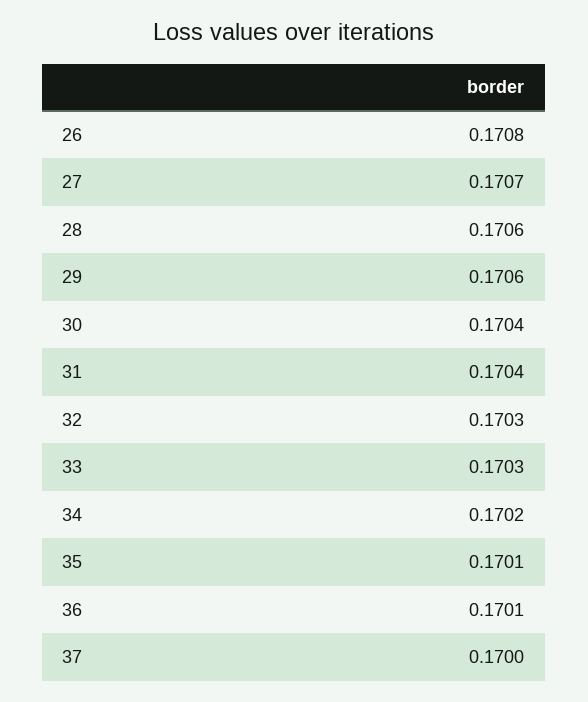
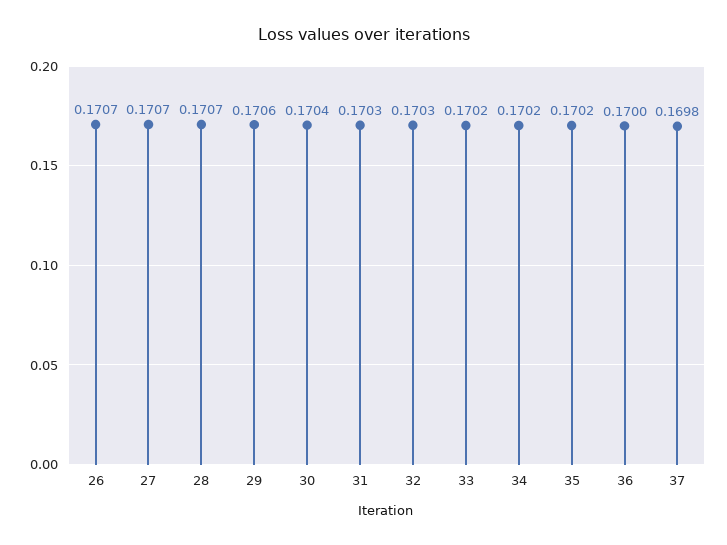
26: 0.1708 -> 0.1707
28: 0.1706 -> 0.1707
31: 0.1704 -> 0.1703
33: 0.1703 -> 0.1702
35: 0.1701 -> 0.1702
36: 0.1701 -> 0.17
37: 0.17 -> 0.1698

